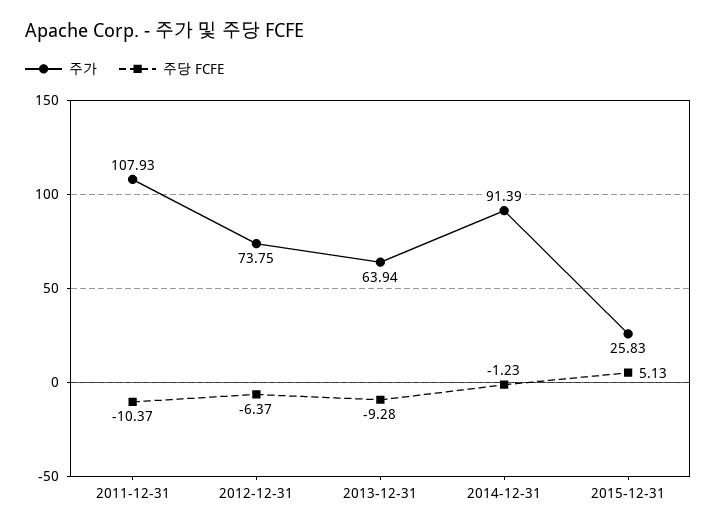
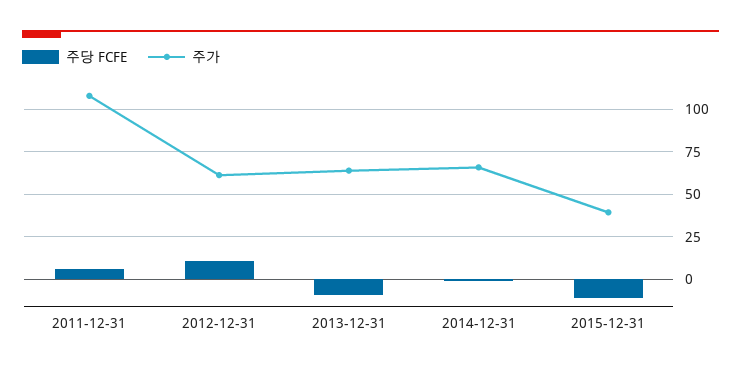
주당 FCFE, 2011-12-31: -10.37 -> 5
주가, 2012-12-31: 73.75 -> 60
주당 FCFE, 2012-12-31: -6.37 -> 10
주가, 2014-12-31: 91.39 -> 65
주가, 2015-12-31: 25.83 -> 40
주당 FCFE, 2015-12-31: 5.13 -> -10

